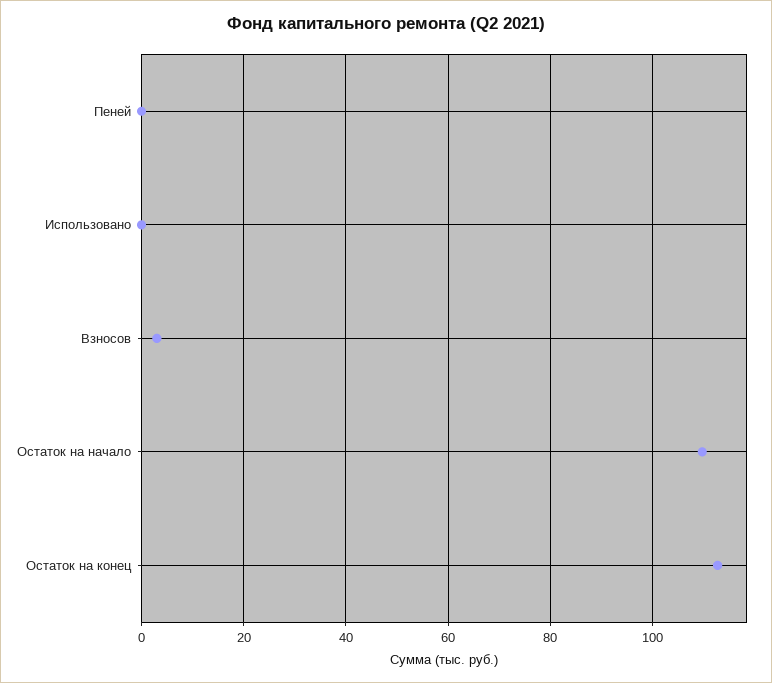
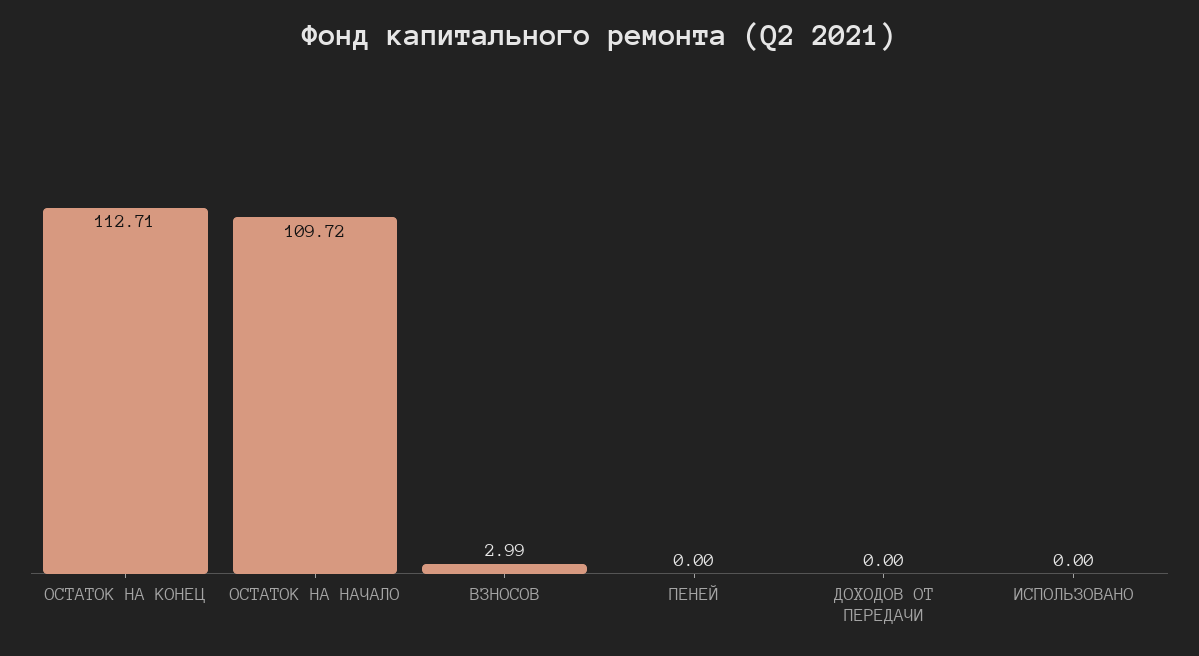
ДОХОДОВ ОТ ПЕРЕДАЧИ: none -> 0

